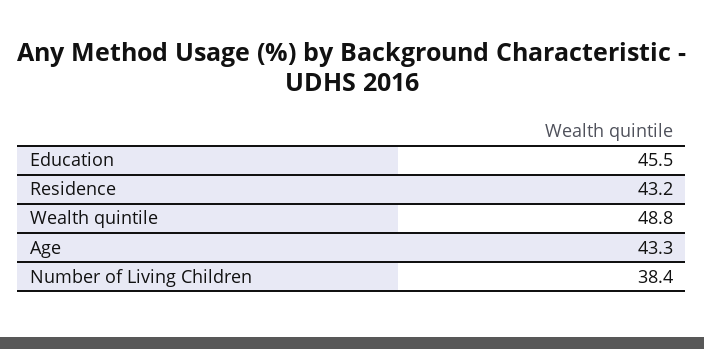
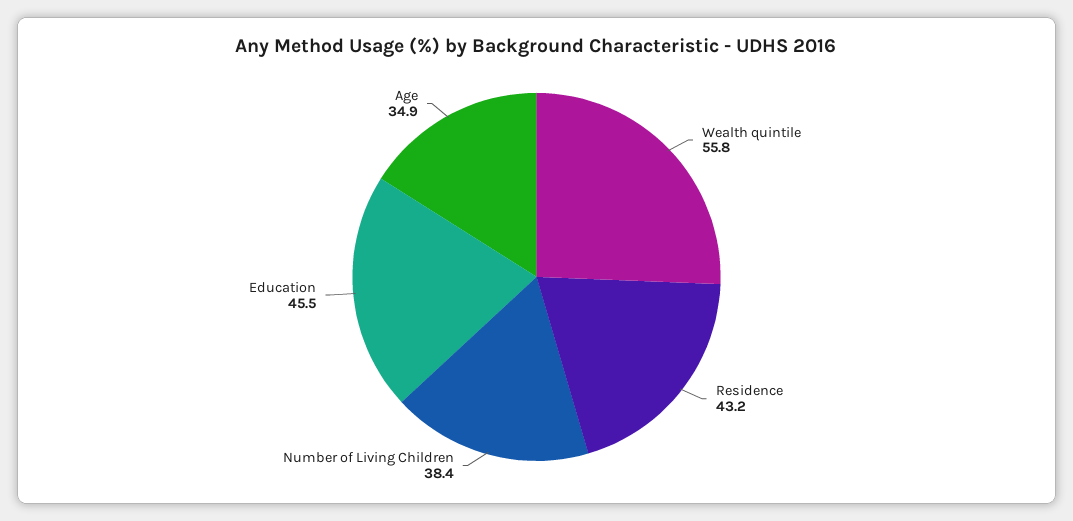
Wealth quintile: 48.8 -> 55.8
Age: 43.3 -> 34.9

